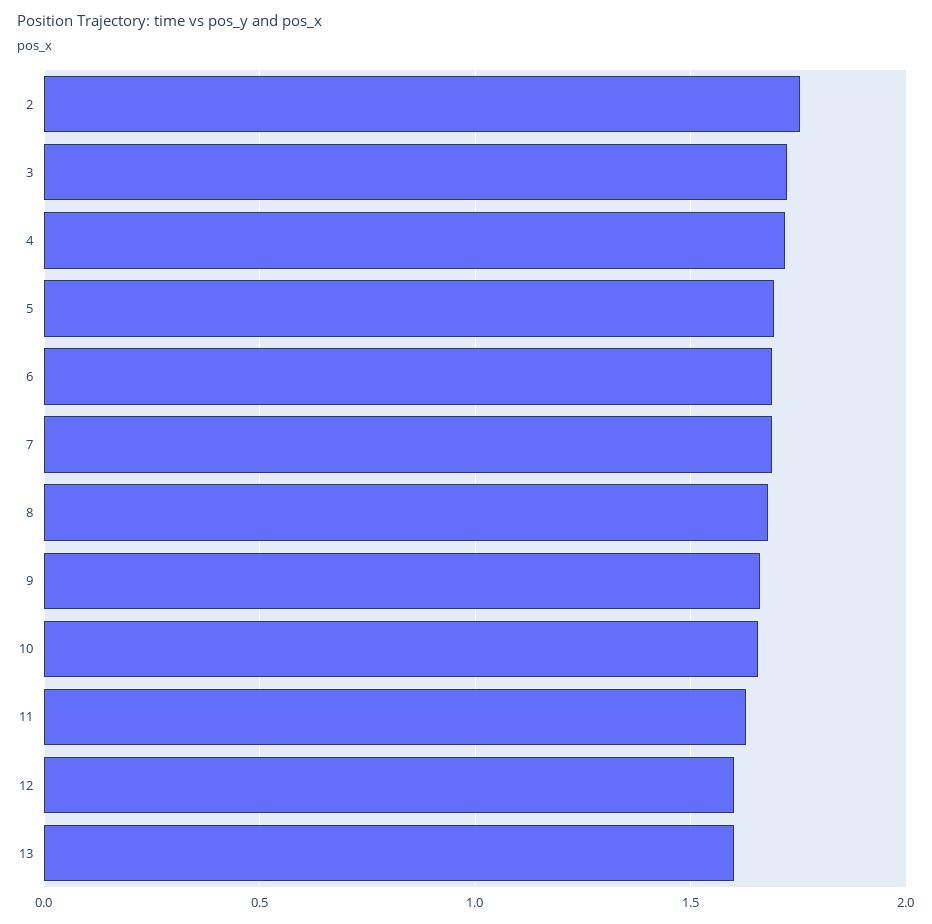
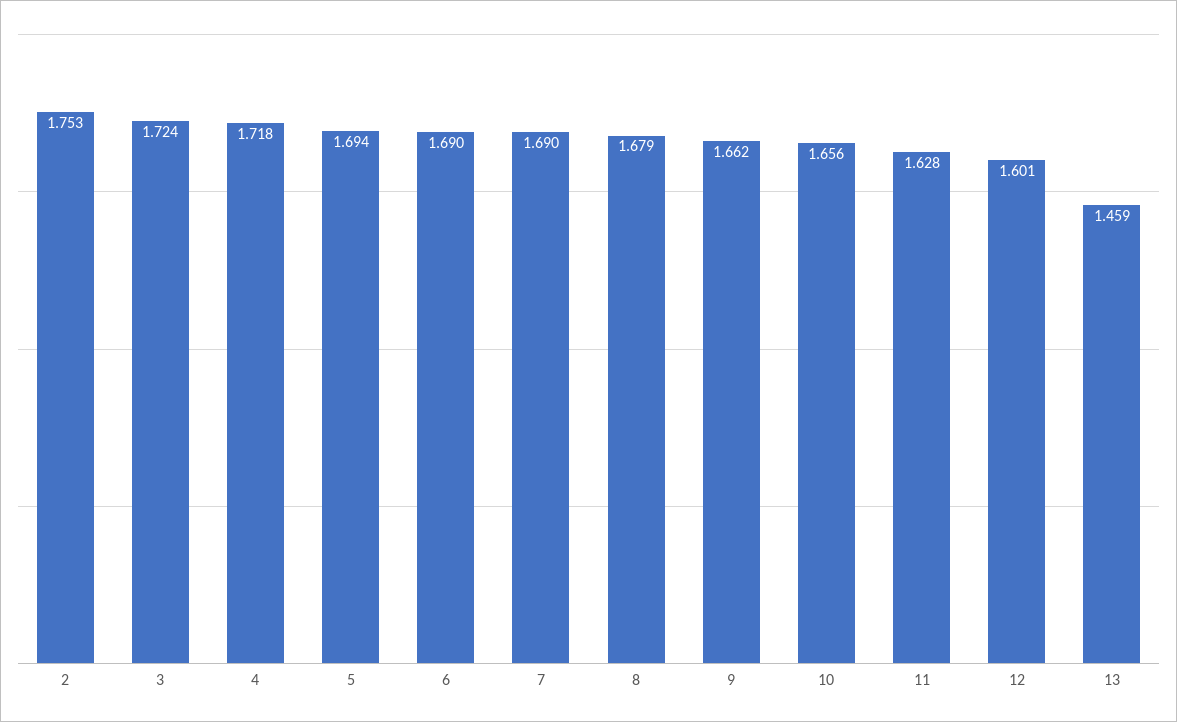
13: 1.6 -> 1.459

